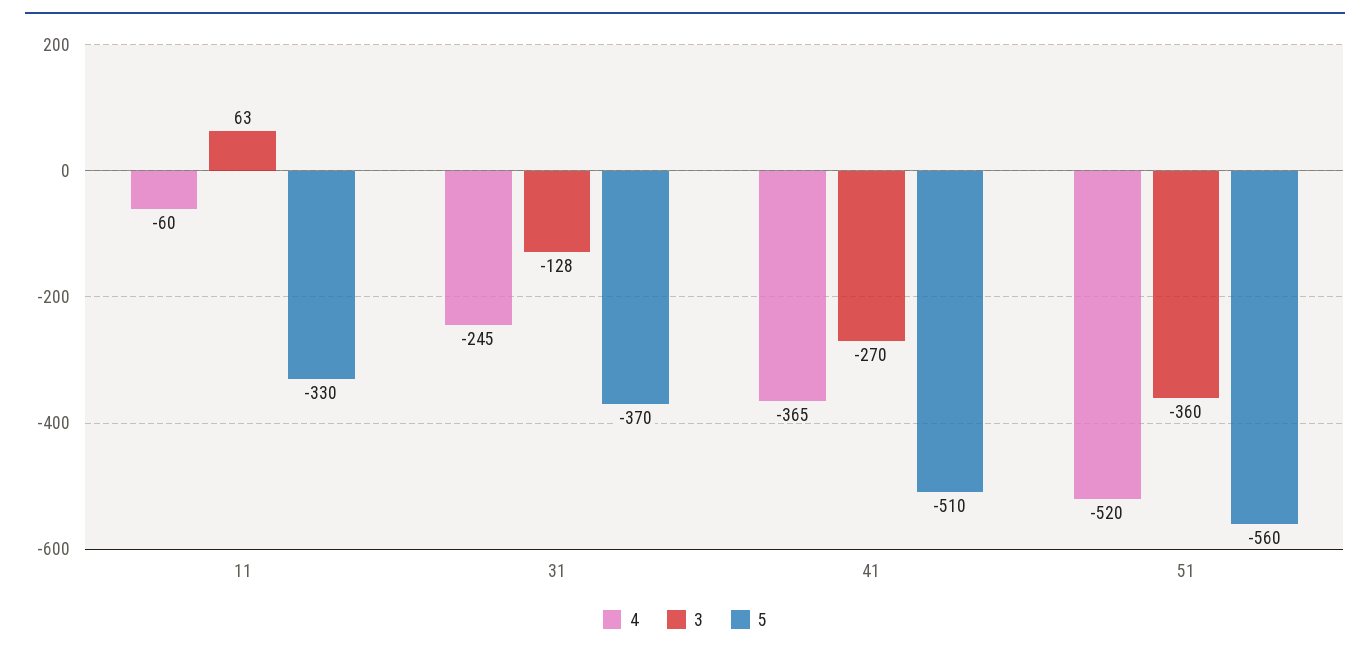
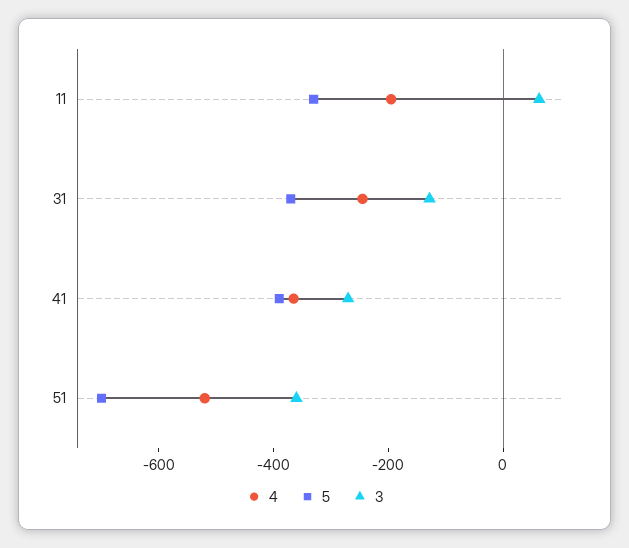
4, 11: -60 -> -200
5, 41: -510 -> -400
5, 51: -560 -> -700

